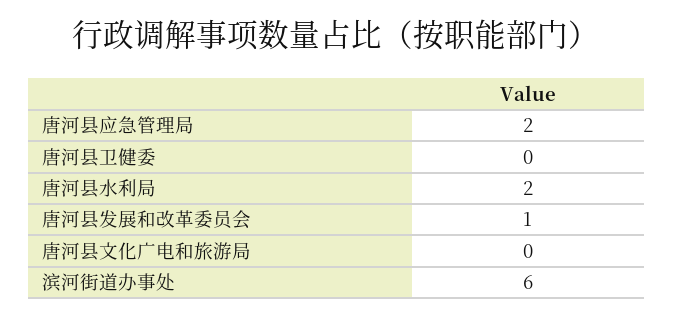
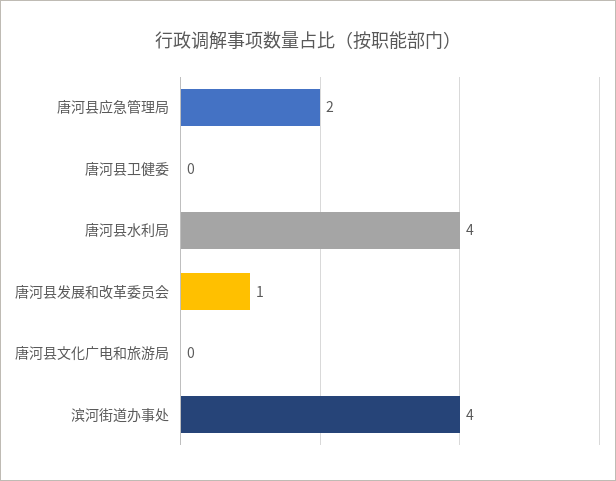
唐河县水利局: 2 -> 4
滨河街道办事处: 6 -> 4

